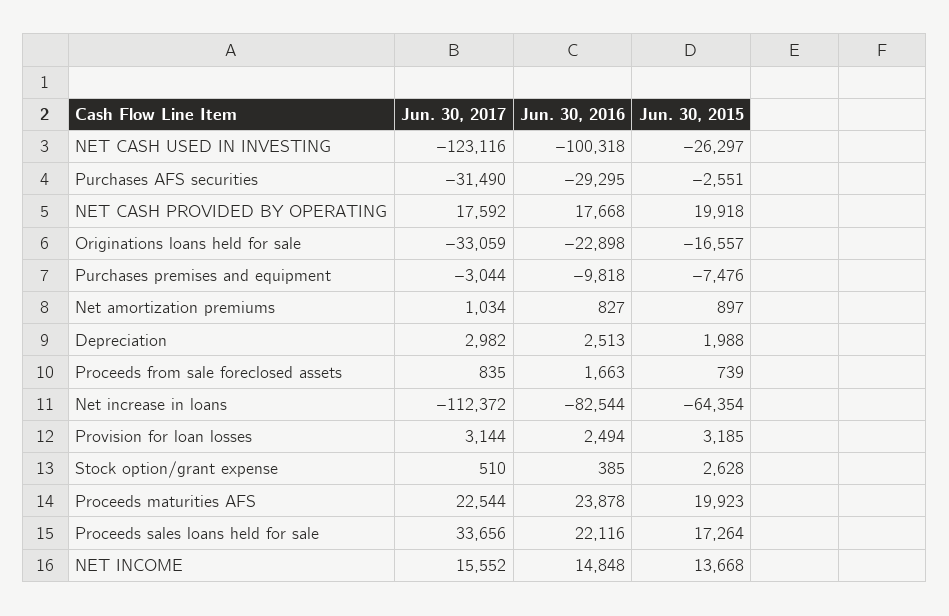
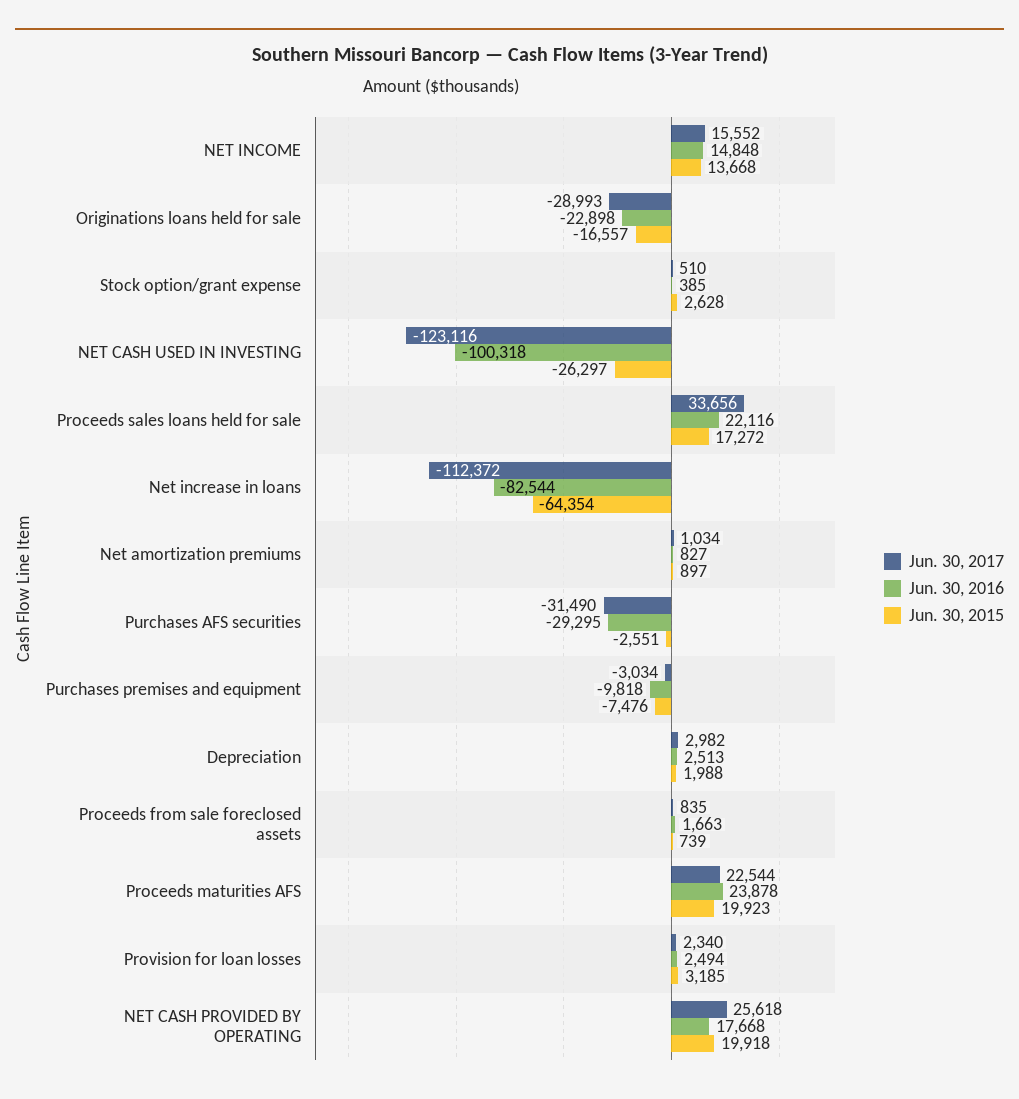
Jun. 30, 2017, NET CASH PROVIDED BY OPERATING: 17592 -> 25618
Jun. 30, 2017, Originations loans held for sale: -33059 -> -28993
Jun. 30, 2017, Purchases premises and equipment: -3044 -> -3034
Jun. 30, 2017, Provision for loan losses: 3144 -> 2340
Jun. 30, 2015, Proceeds sales loans held for sale: 17264 -> 17272

